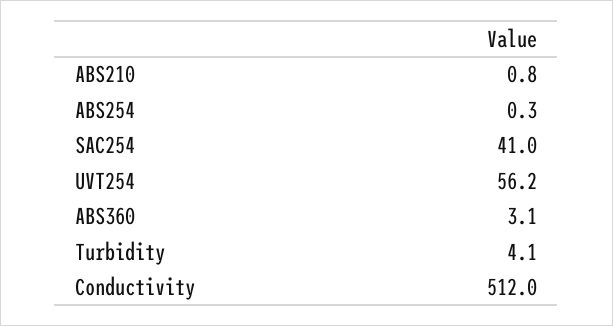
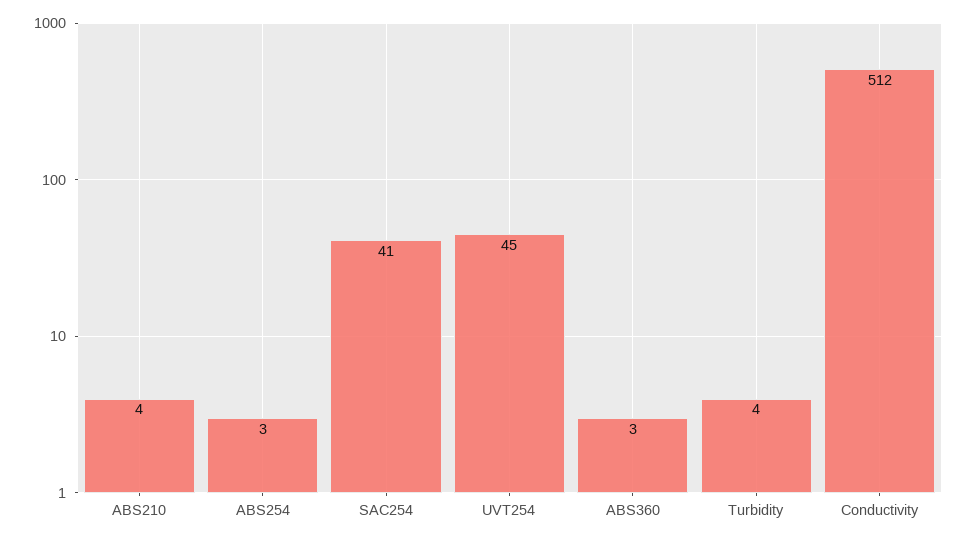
ABS210: 0.8 -> 4
ABS254: 0.3 -> 3
UVT254: 56.2 -> 45

